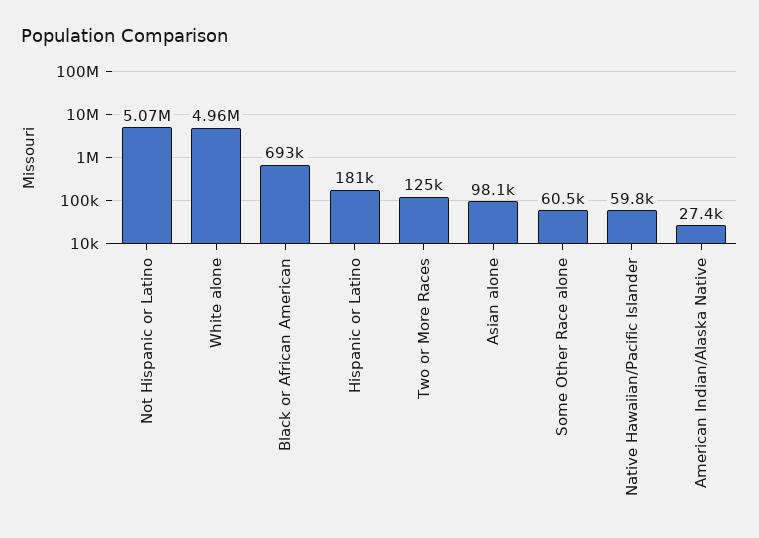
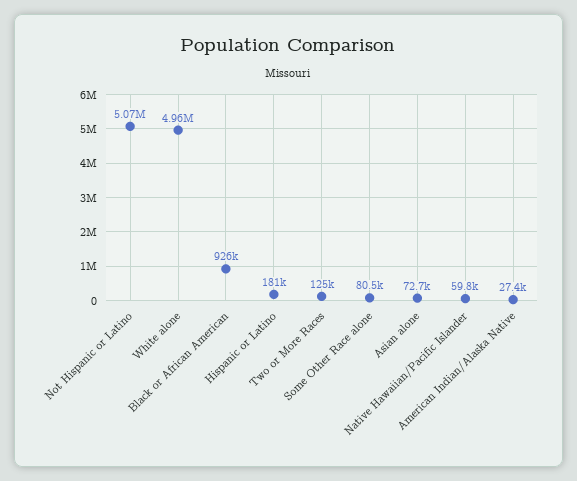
Black or African American: 693000 -> 926000
Asian alone: 98100 -> 72700
Some Other Race alone: 60500 -> 80500

